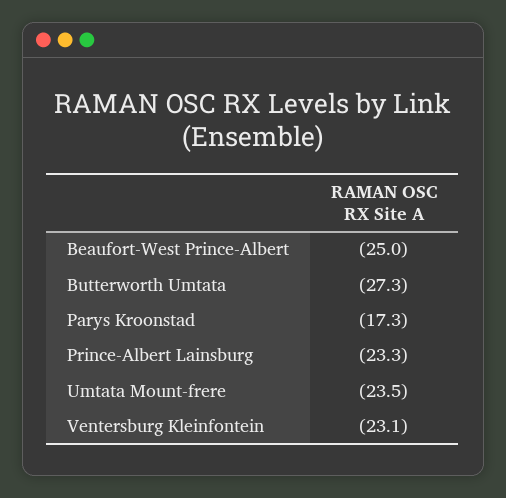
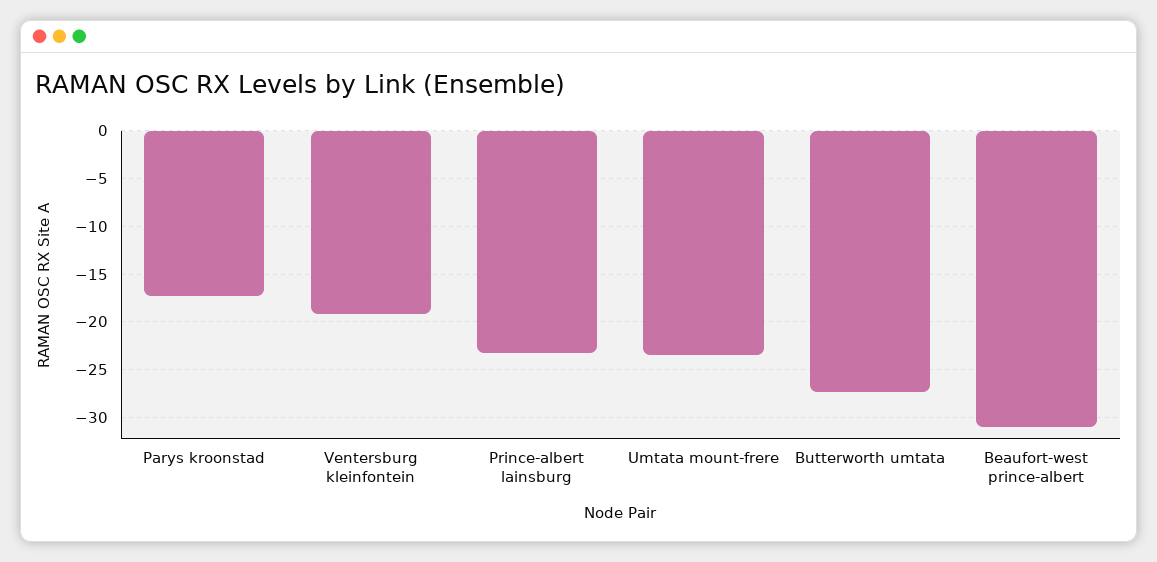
Beaufort-West Prince-Albert: -25 -> -31
Ventersburg Kleinfontein: -23.1 -> -19

